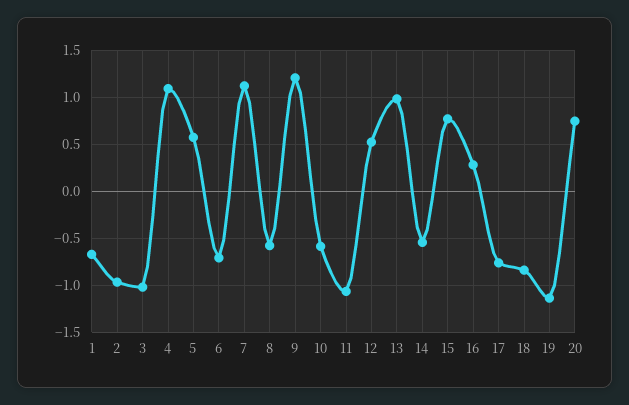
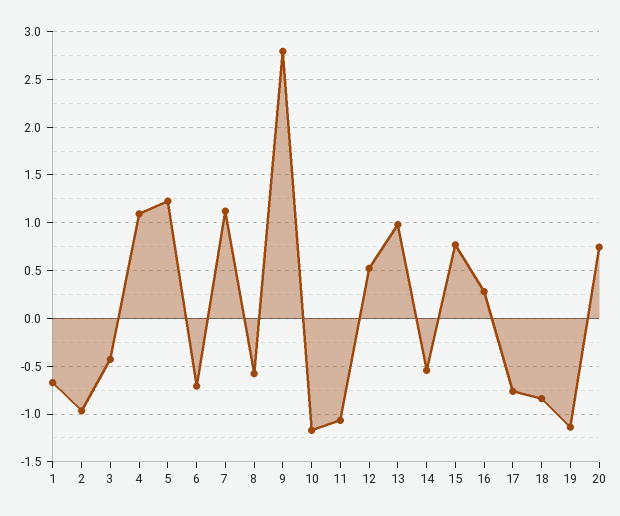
3: -1 -> -0.4
5: 0.6 -> 1.2
9: 1.2 -> 2.8
10: -0.6 -> -1.2

